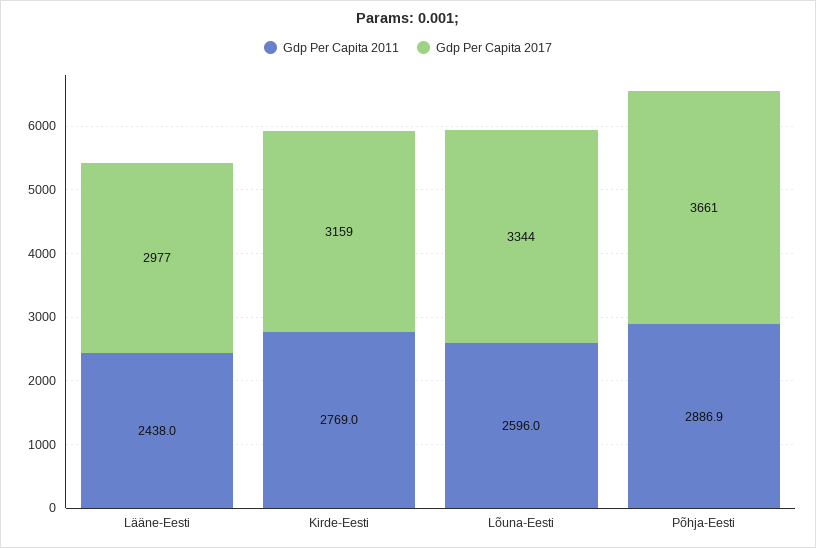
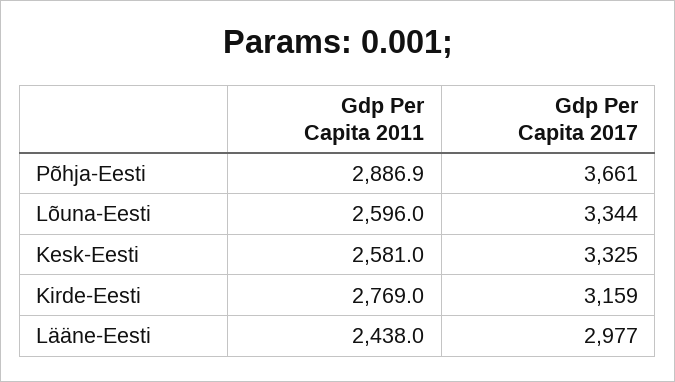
Gdp Per Capita 2011, Kesk-Eesti: none -> 2581
Gdp Per Capita 2017, Kesk-Eesti: none -> 3325

